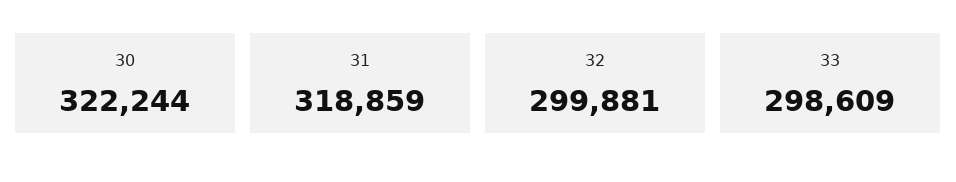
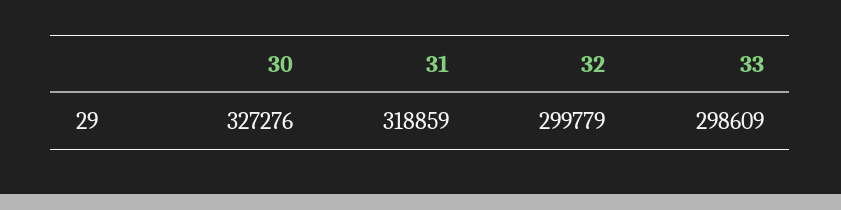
30: 322244 -> 327276
32: 299881 -> 299779

